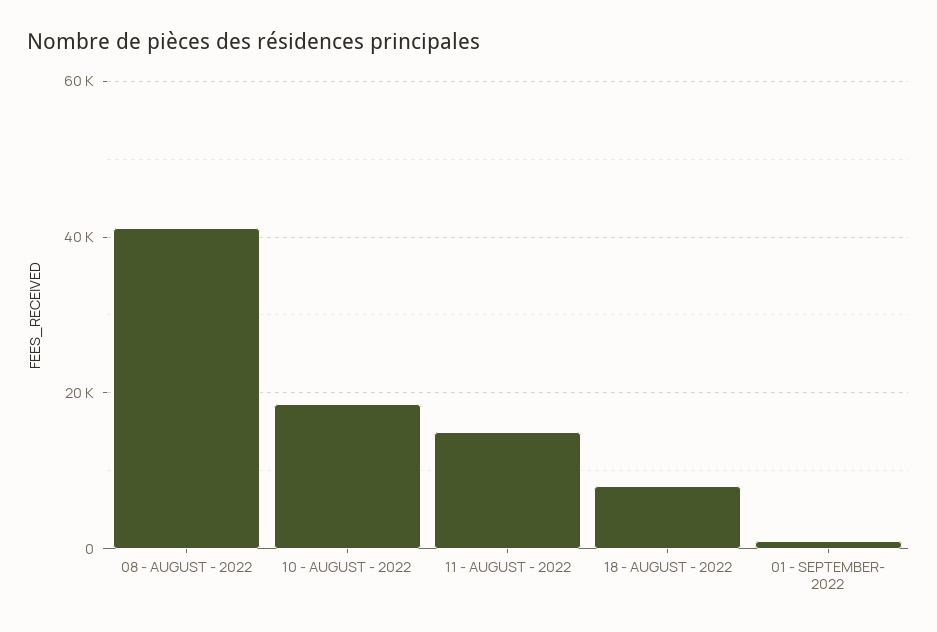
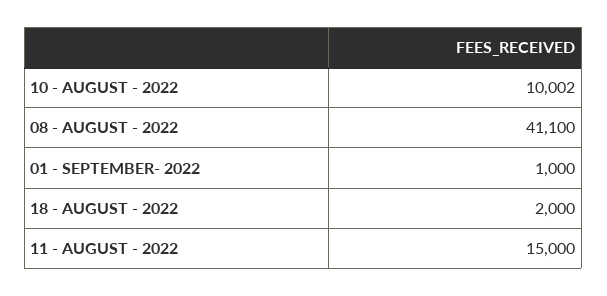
10 - AUGUST - 2022: 18000 -> 10002
18 - AUGUST - 2022: 8000 -> 2000

